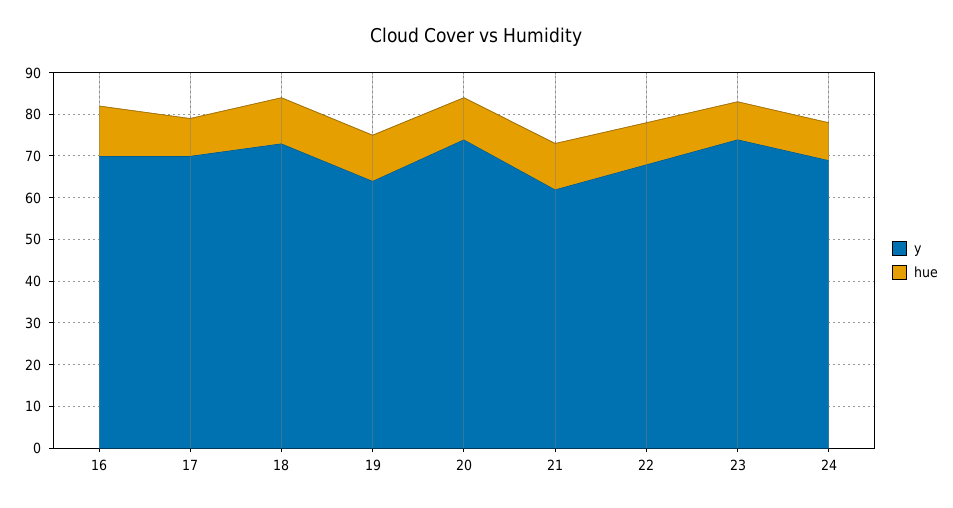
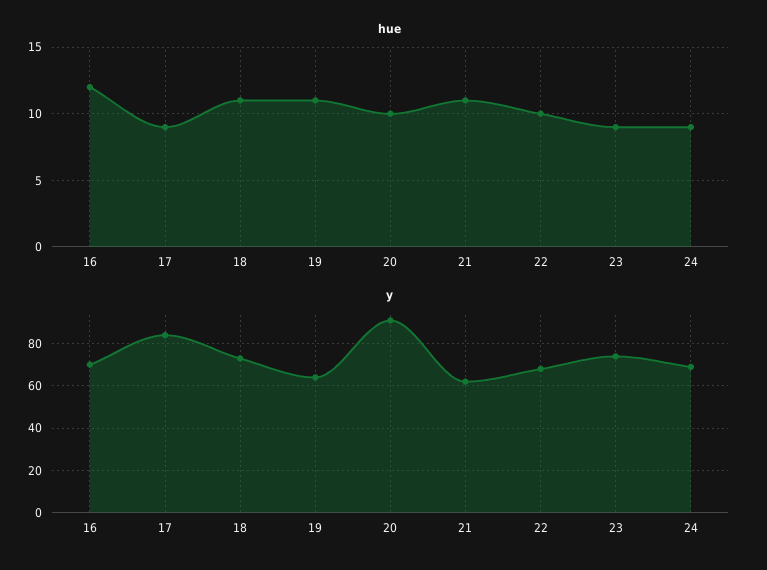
y, 17: 70 -> 85
y, 20: 75 -> 90

